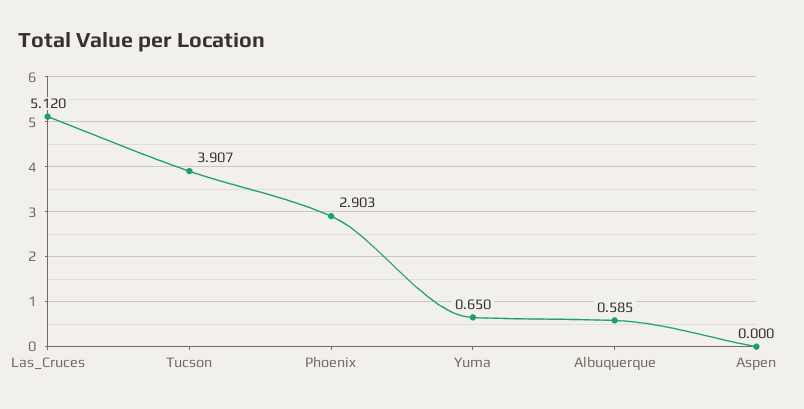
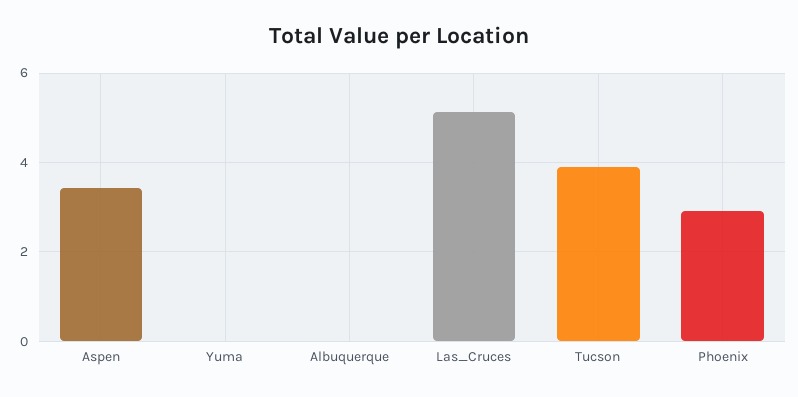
Yuma: 0.65 -> 0
Albuquerque: 0.585 -> 0
Aspen: 0 -> 3.4

